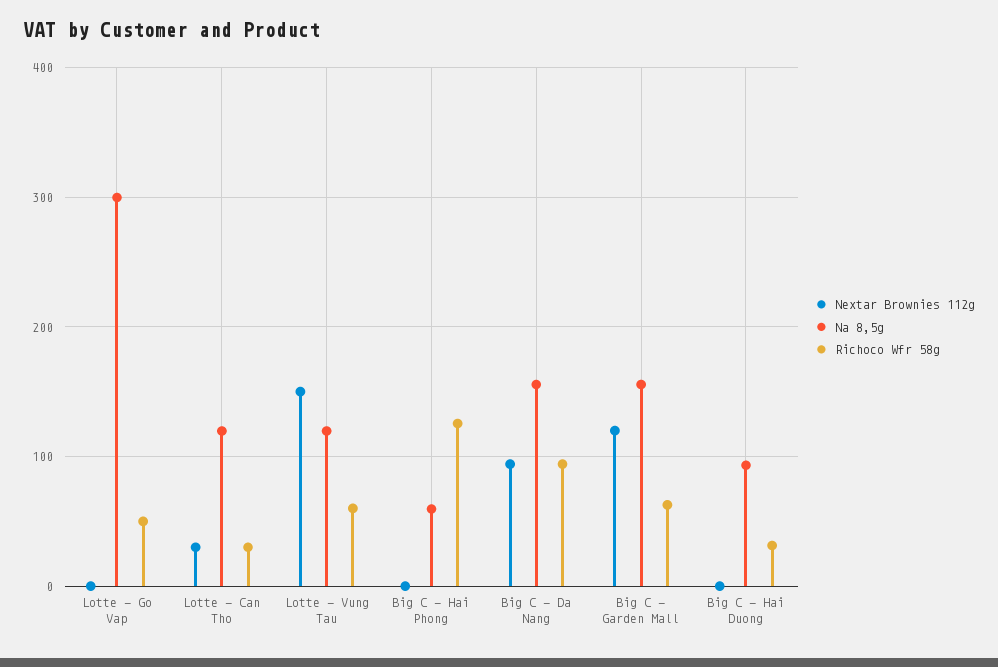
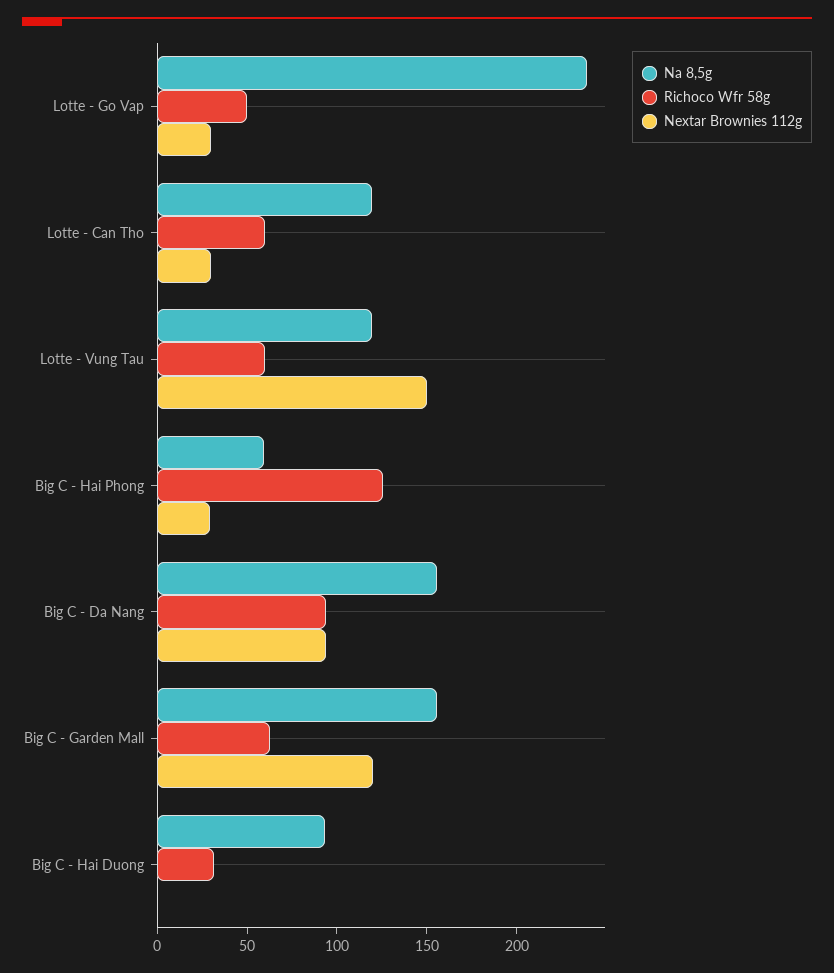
Nextar Brownies 112g, Lotte - Go Vap: 0 -> 30
Na 8,5g, Lotte - Go Vap: 300 -> 240
Richoco Wfr 58g, Lotte - Can Tho: 30 -> 60
Nextar Brownies 112g, Big C - Hai Phong: 0 -> 30

